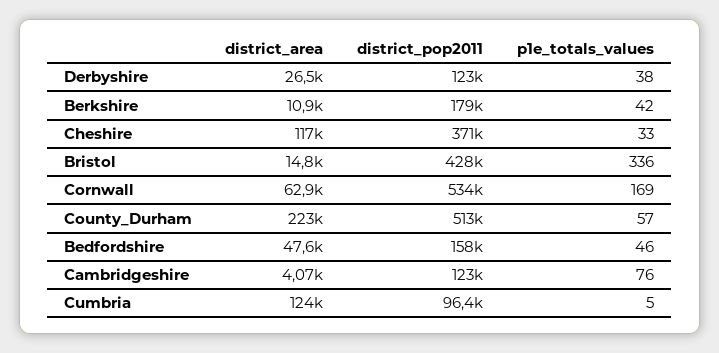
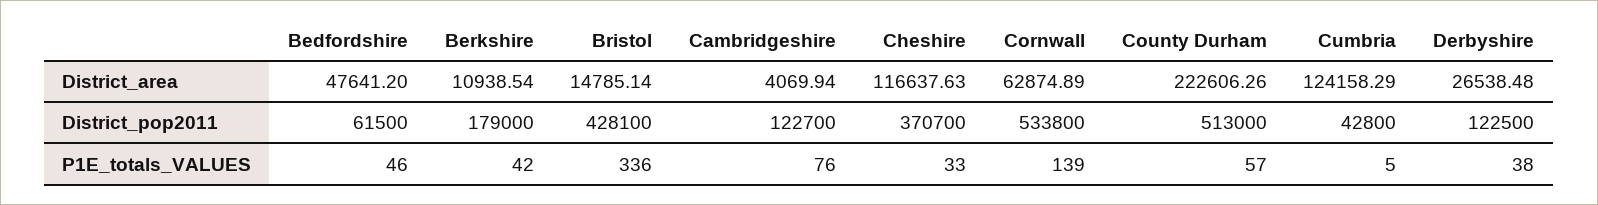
p1e_totals_values, Cornwall: 169 -> 139
district_pop2011, Bedfordshire: 158000 -> 61500
district_pop2011, Cumbria: 96400 -> 42800

